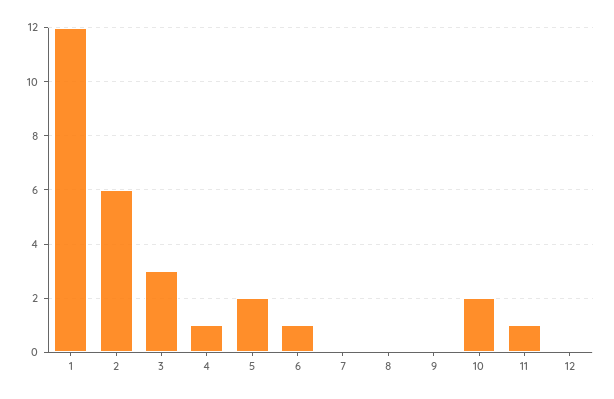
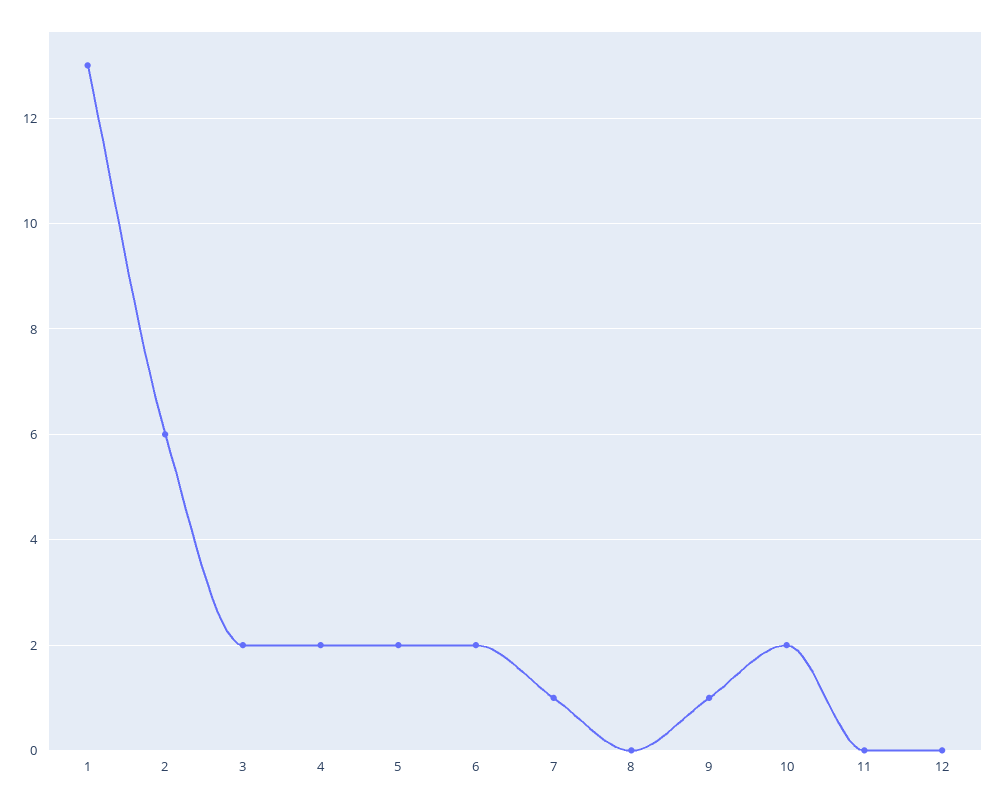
1: 12 -> 13
3: 3 -> 2
4: 1 -> 2
6: 1 -> 2
7: 0 -> 1
9: 0 -> 1
11: 1 -> 0

